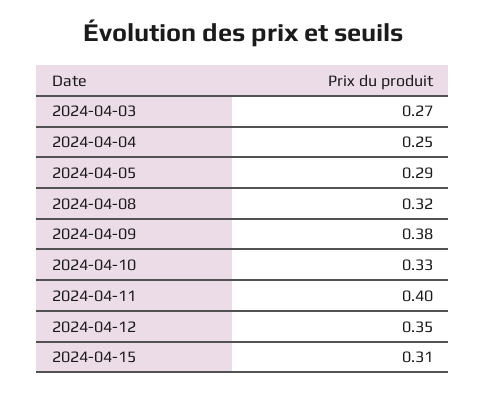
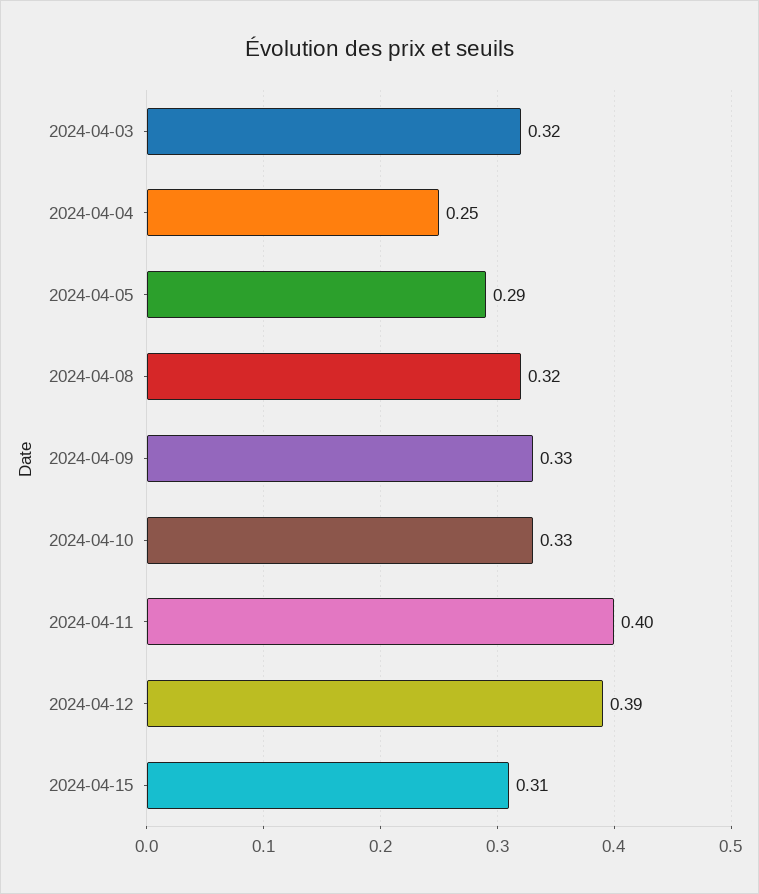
2024-04-03: 0.27 -> 0.32
2024-04-09: 0.38 -> 0.33
2024-04-12: 0.35 -> 0.39

